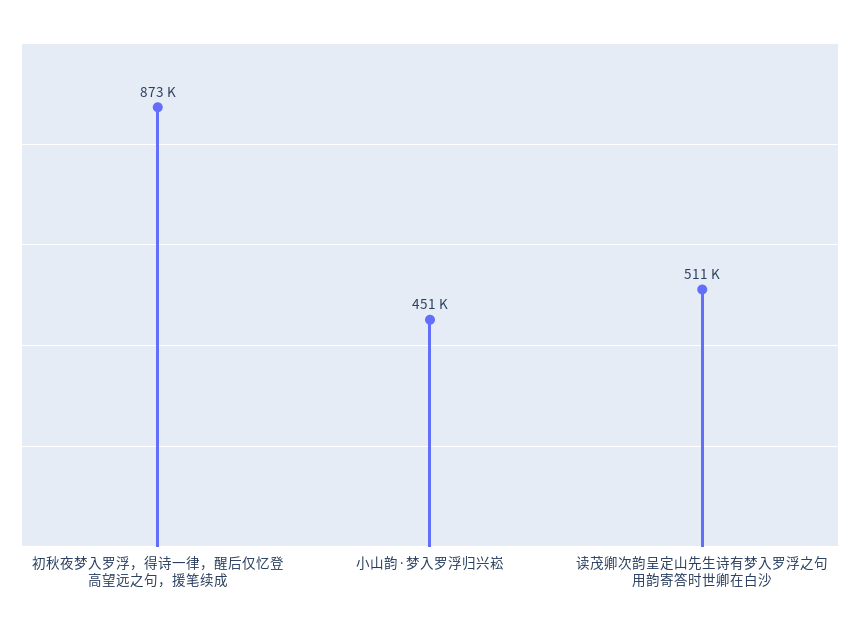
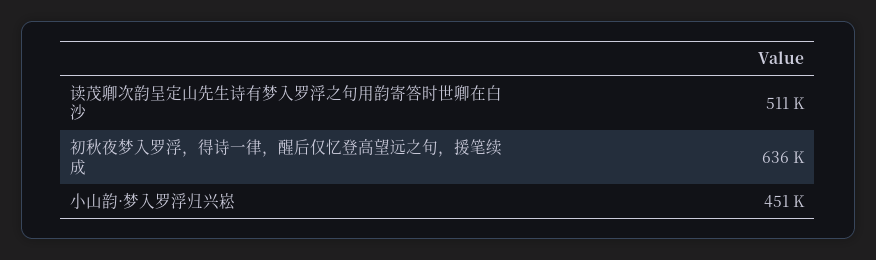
初秋夜梦入罗浮，得诗一律，醒后仅忆登高望远之句，援笔续成: 873000 -> 636000

